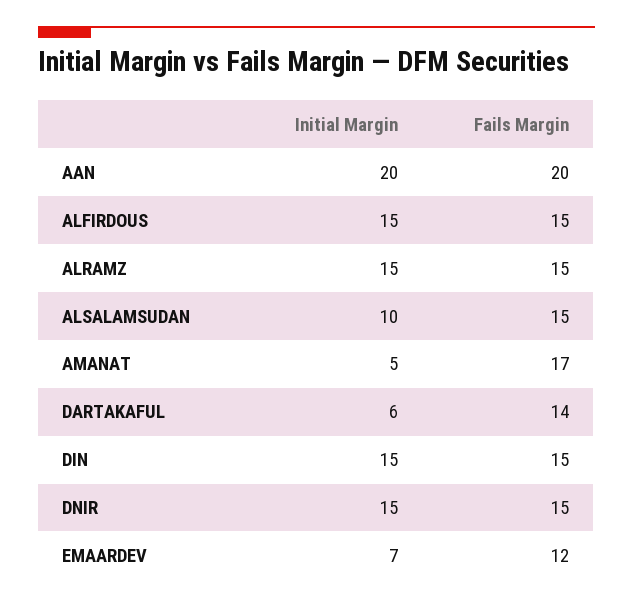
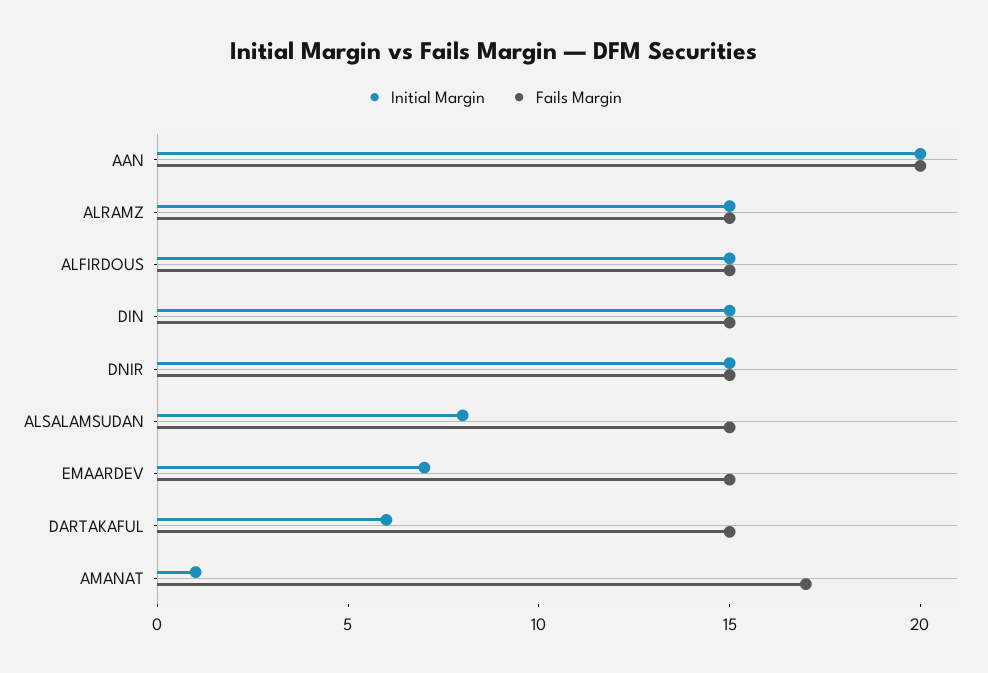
Initial Margin, ALSALAMSUDAN: 10 -> 8
Initial Margin, AMANAT: 5 -> 1
Fails Margin, DARTAKAFUL: 14 -> 15
Fails Margin, EMAARDEV: 12 -> 15

